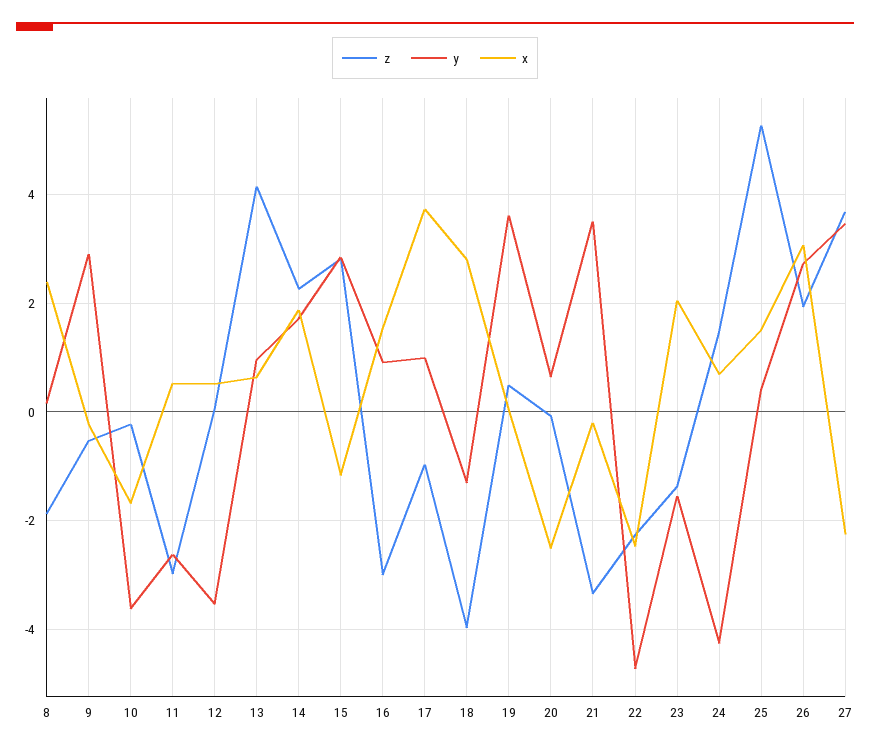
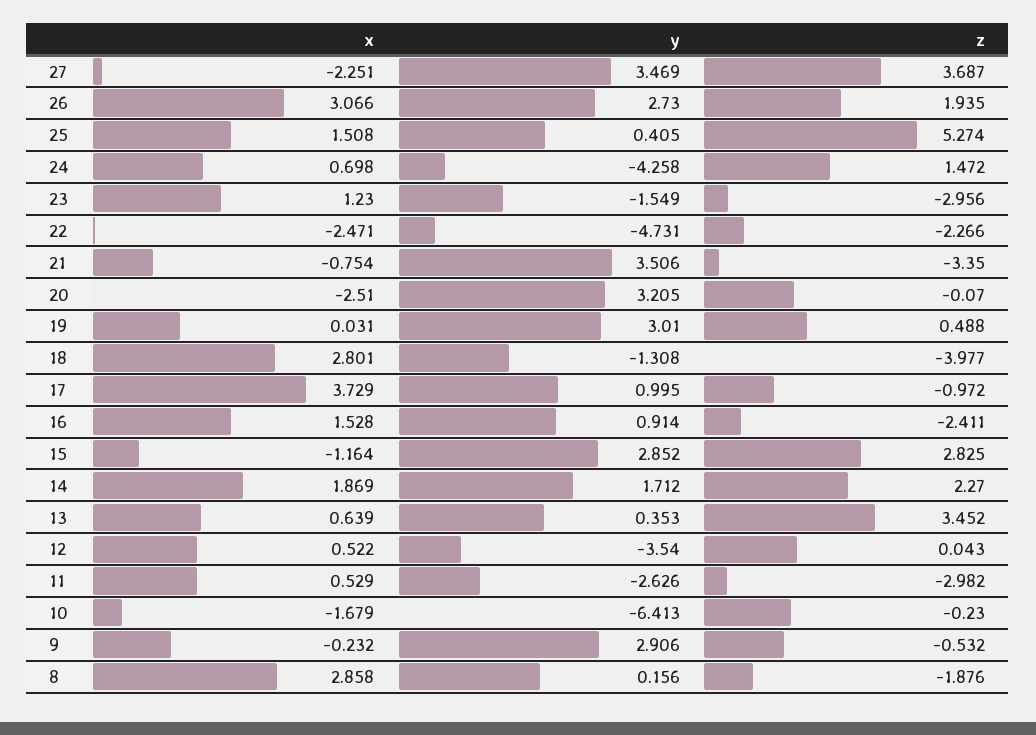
x, 8: 2.4 -> 2.858
y, 10: -3.6 -> -6.413
z, 13: 4.2 -> 3.452
y, 13: 1 -> 0.353
z, 16: -3 -> -2.411
y, 19: 3.6 -> 3.01
y, 20: 0.6 -> 3.205
x, 21: -0.2 -> -0.754
z, 23: -1.4 -> -2.956
x, 23: 2 -> 1.23

